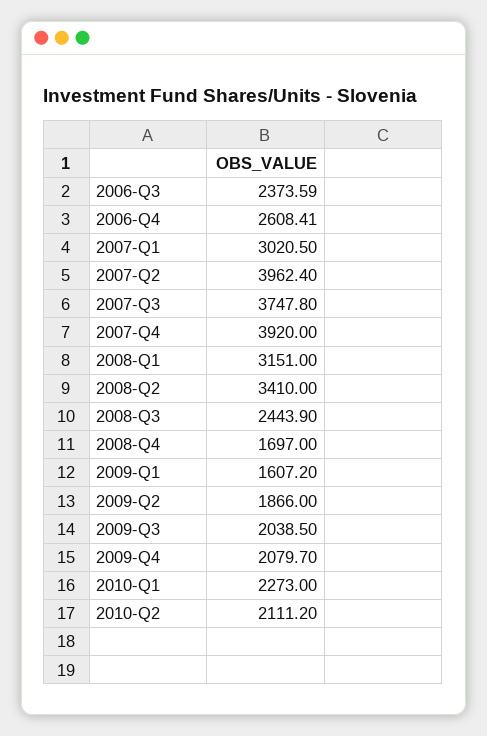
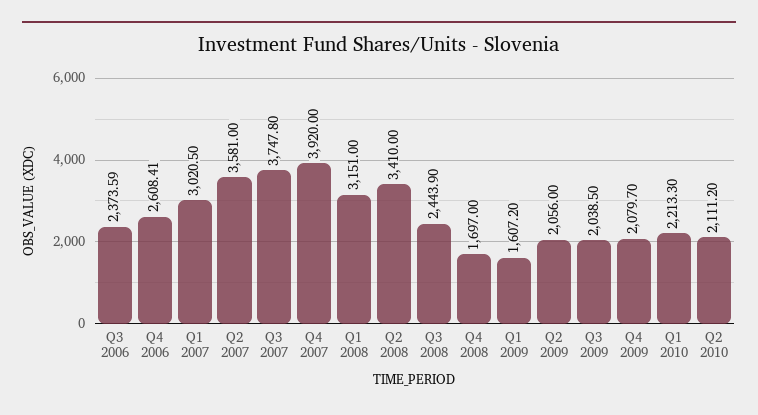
2007-Q2: 3962.4 -> 3581
2009-Q2: 1866 -> 2056
2010-Q1: 2273 -> 2213.3

